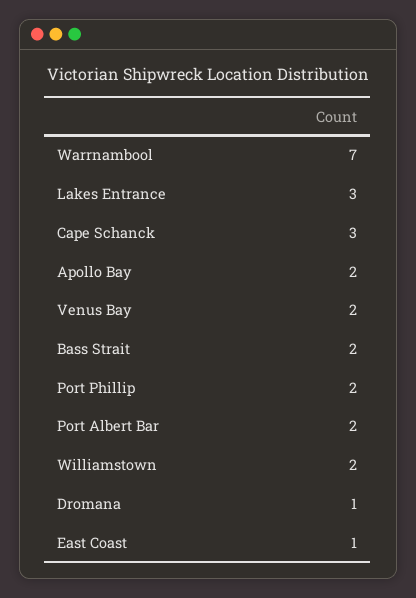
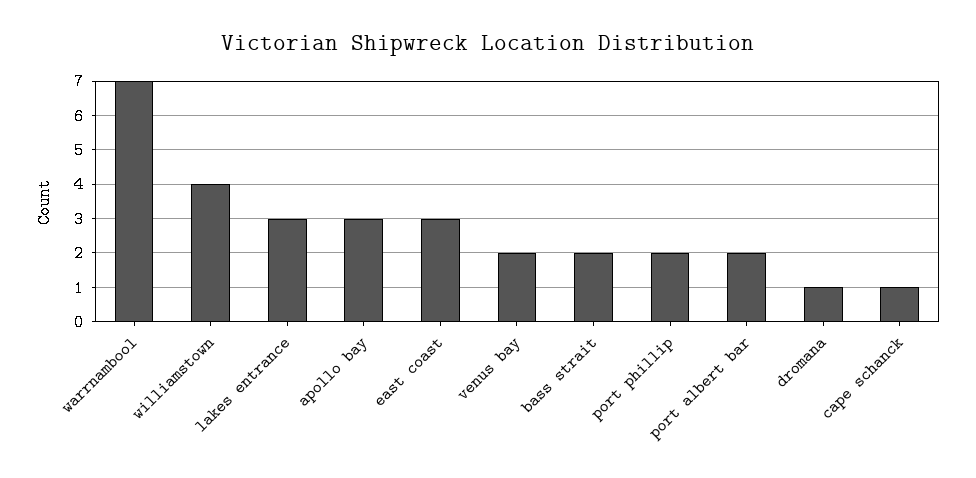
Cape Schanck: 3 -> 1
Apollo Bay: 2 -> 3
Williamstown: 2 -> 4
East Coast: 1 -> 3

